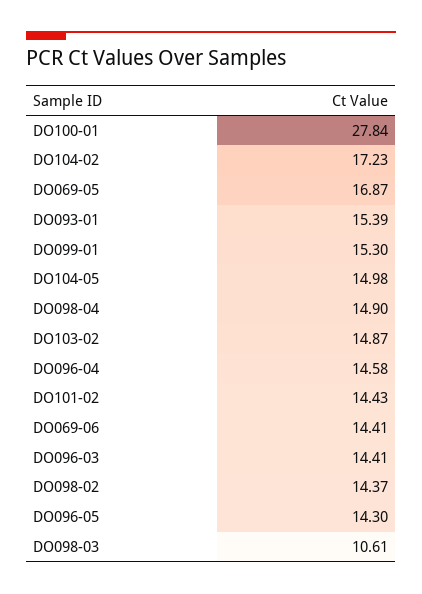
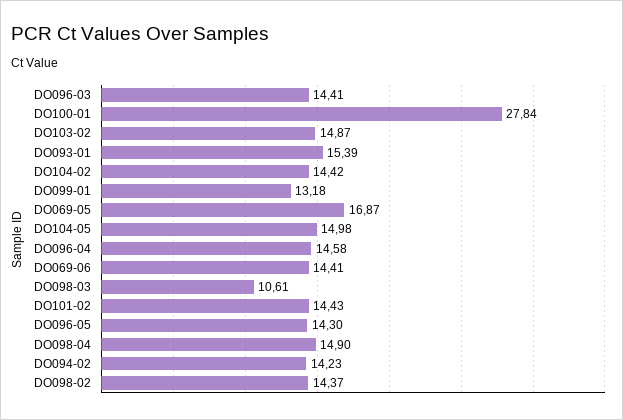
DO104-02: 17.23 -> 14.42
DO099-01: 15.3 -> 13.18
DO094-02: none -> 14.23

